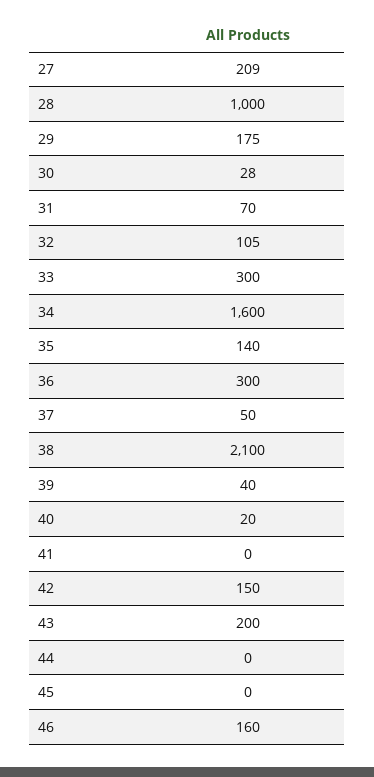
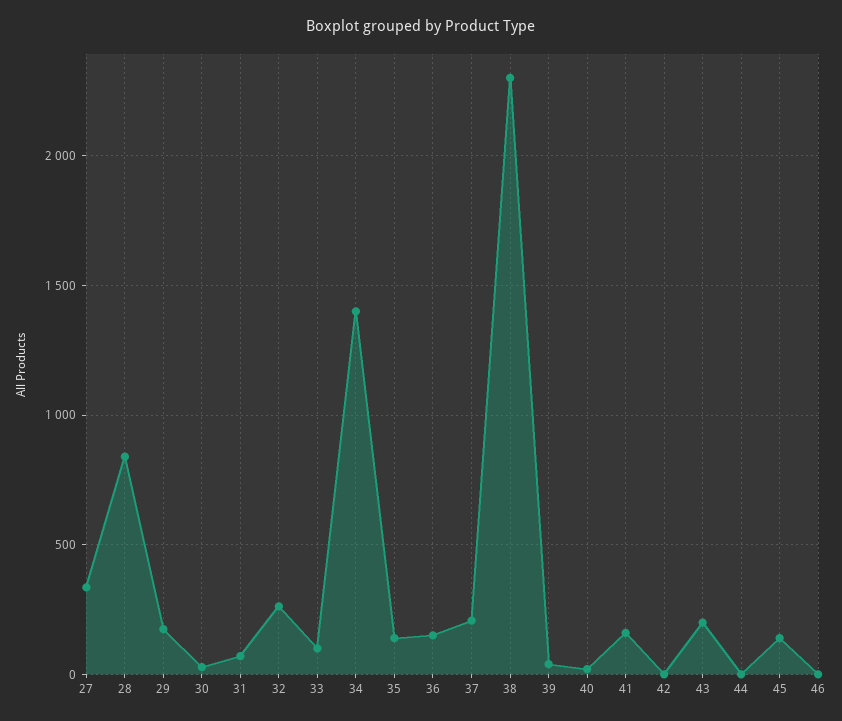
27: 209 -> 350
28: 1000 -> 850
32: 105 -> 250
33: 300 -> 100
34: 1600 -> 1400
36: 300 -> 150
37: 50 -> 200
38: 2100 -> 2300
41: 0 -> 150
42: 150 -> 0
45: 0 -> 150
46: 160 -> 0

